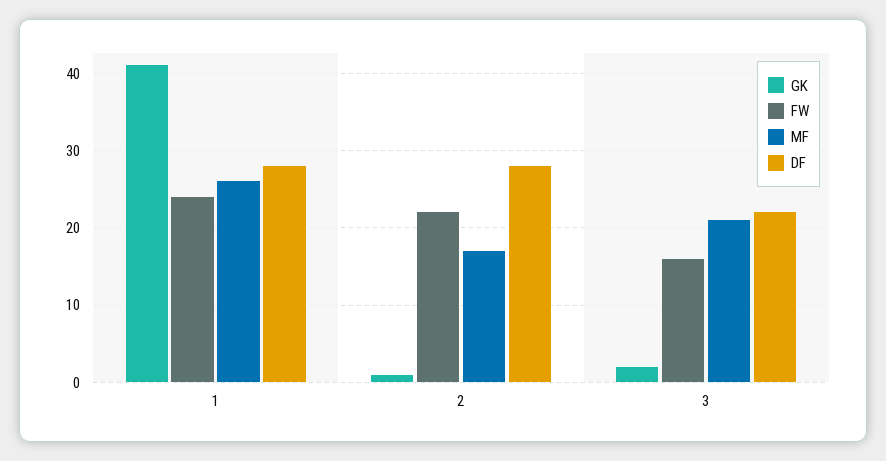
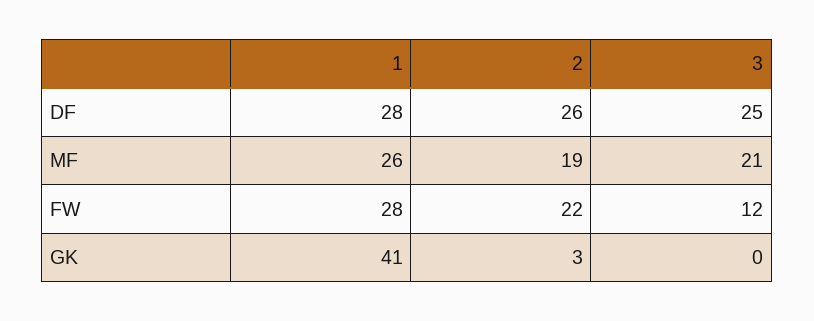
FW, 1: 24 -> 28
GK, 2: 1 -> 3
MF, 2: 17 -> 19
DF, 2: 28 -> 26
GK, 3: 2 -> 0
FW, 3: 16 -> 12
DF, 3: 22 -> 25

